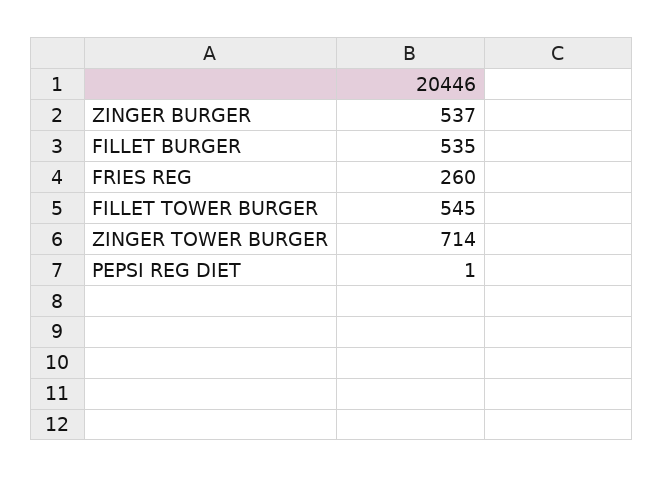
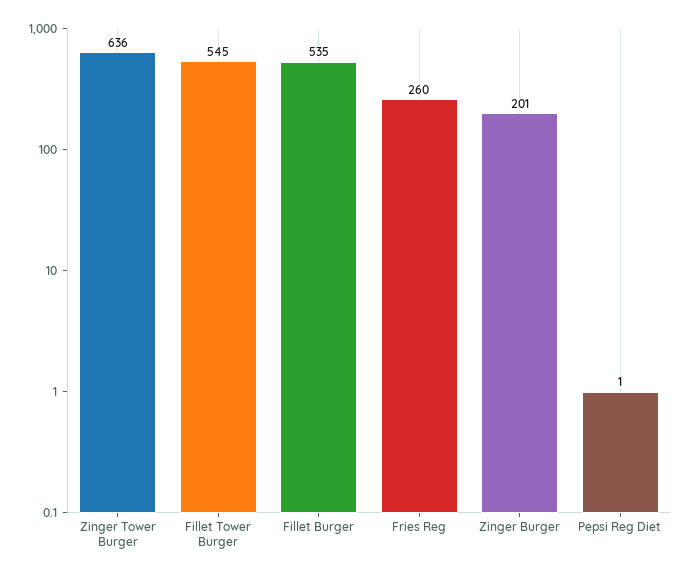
ZINGER BURGER: 537 -> 201
ZINGER TOWER BURGER: 714 -> 636

